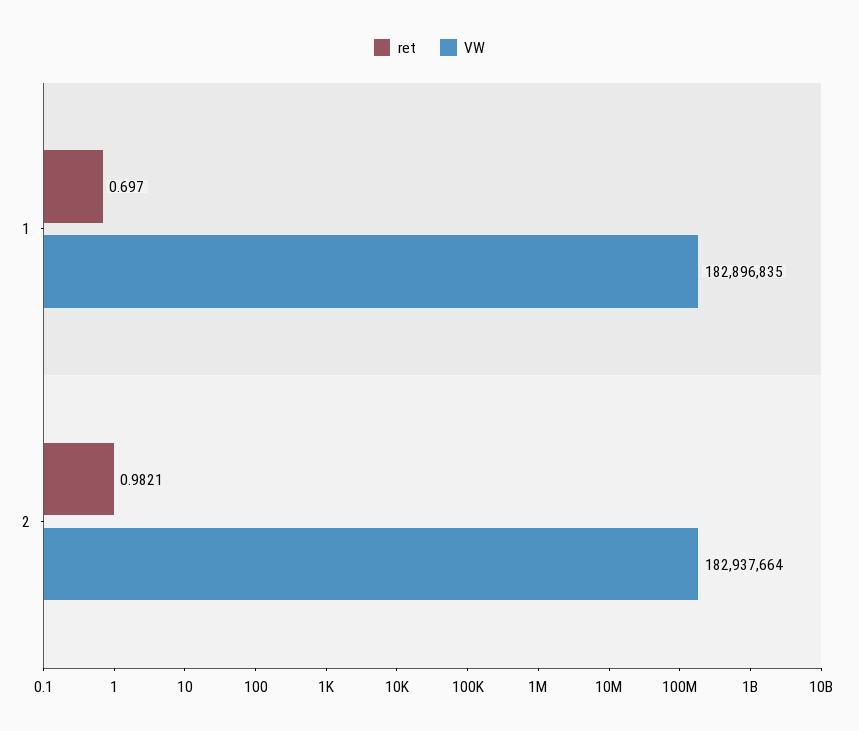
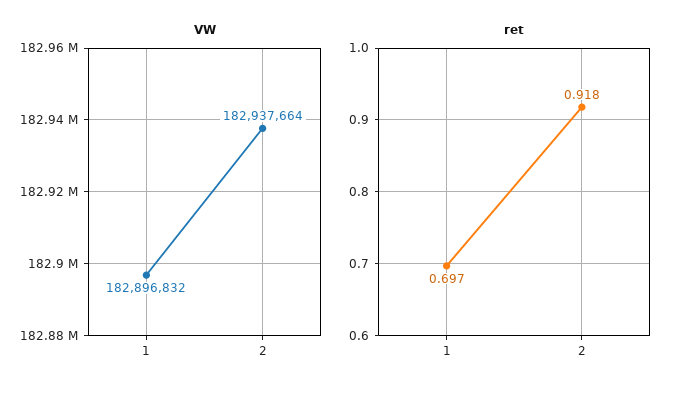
VW, 1: 182896835 -> 182896832
ret, 2: 0.9821 -> 0.918

